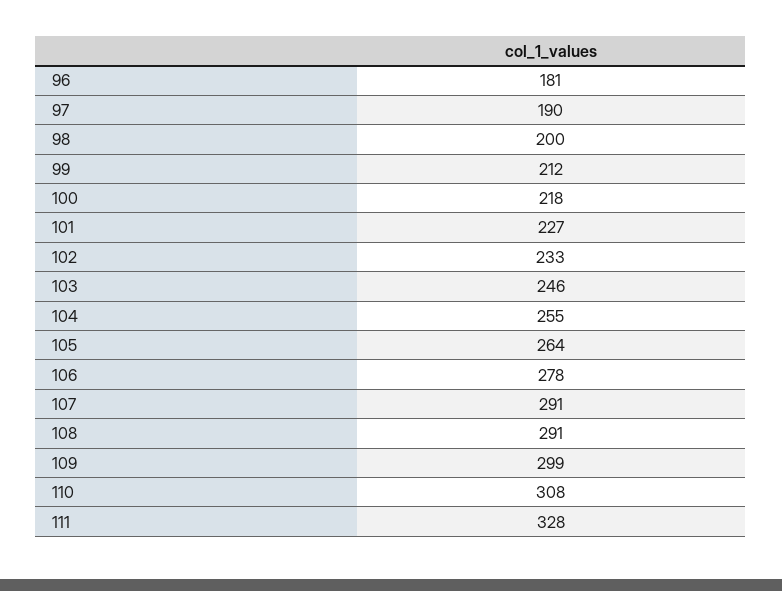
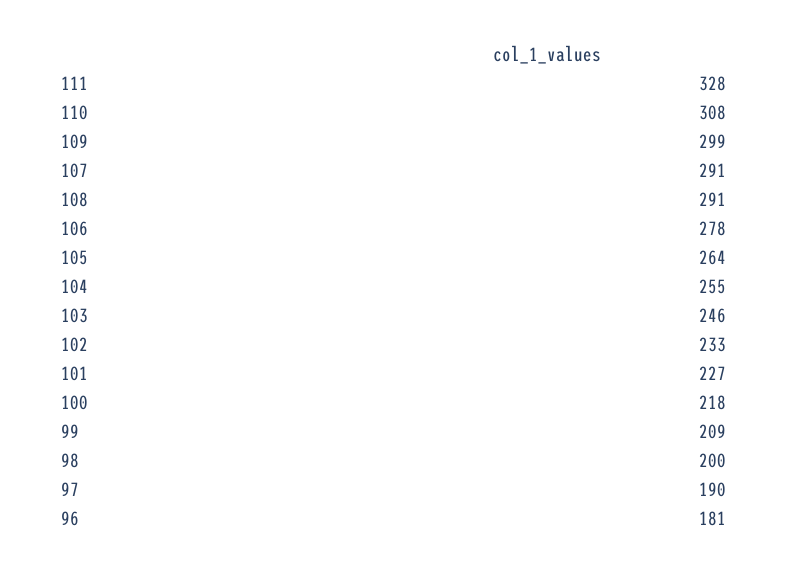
99: 212 -> 209

